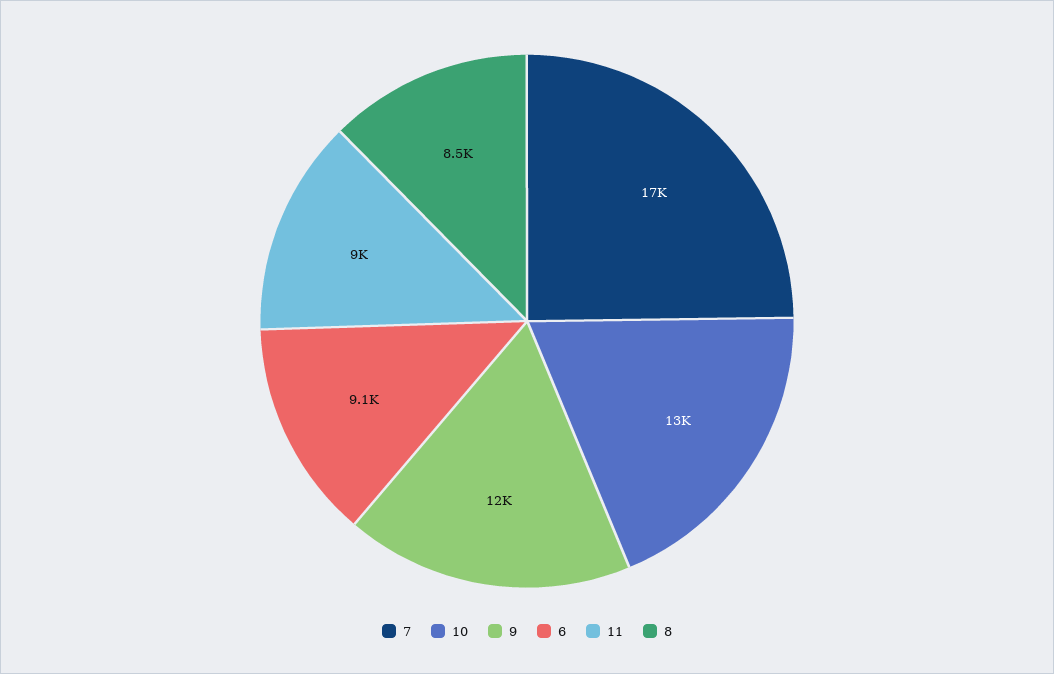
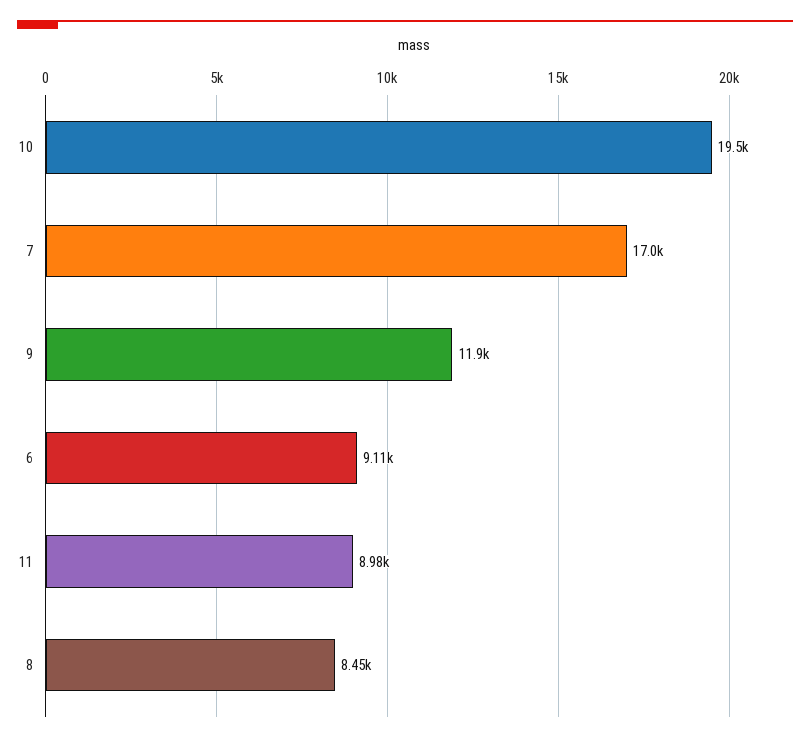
10: 13000 -> 19500

